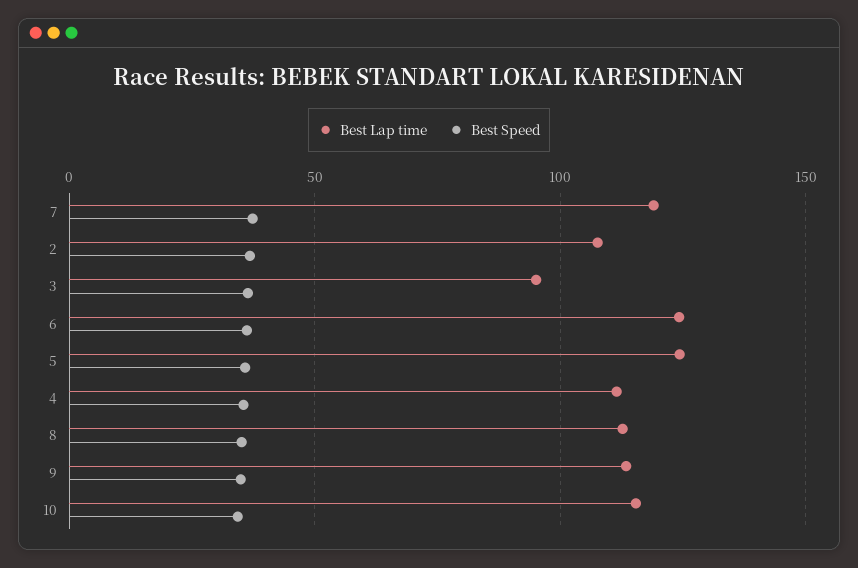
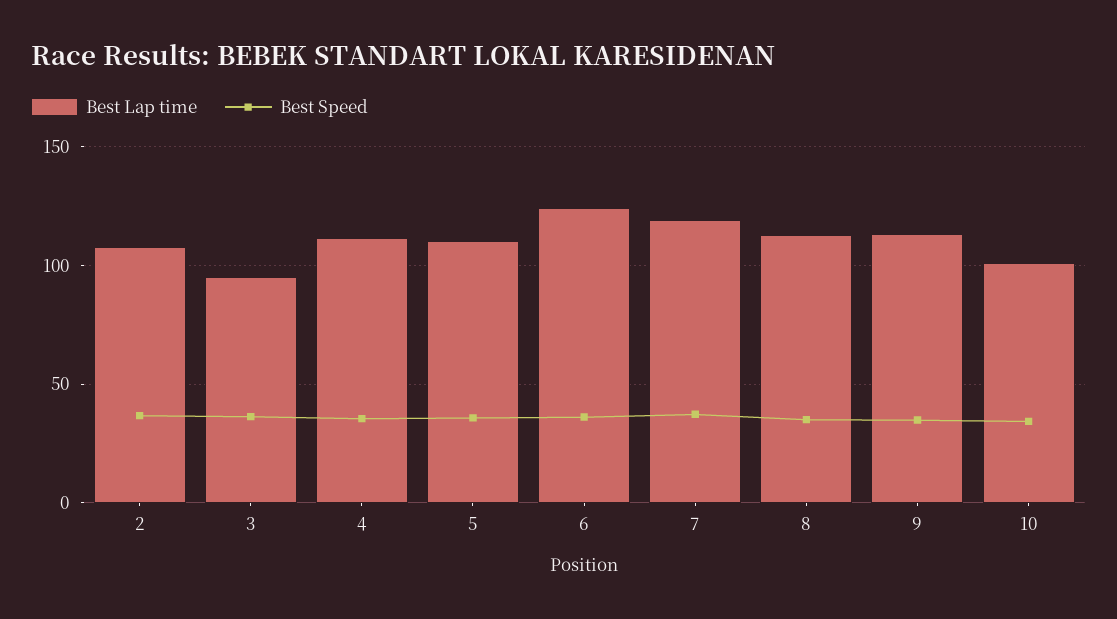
Best Lap time, 5: 125 -> 110
Best Lap time, 10: 115 -> 100

